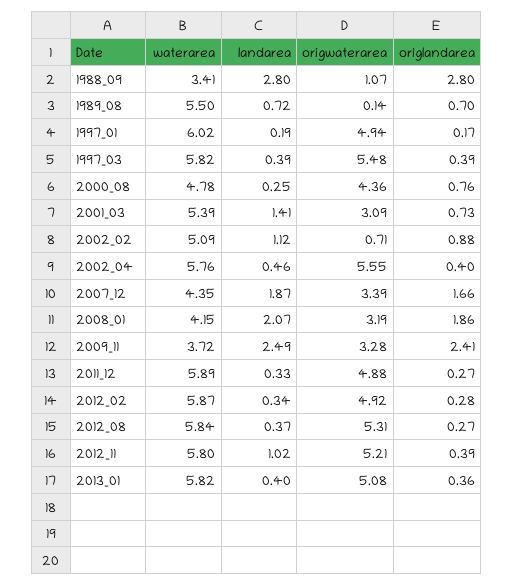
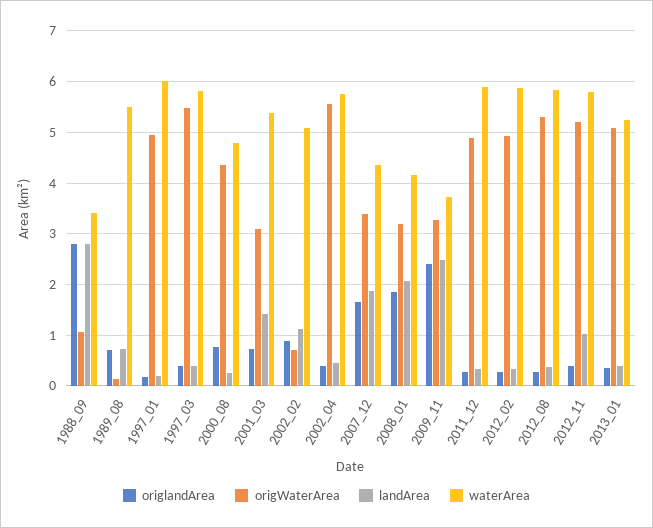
waterarea, 2013_01: 5.82 -> 5.2

